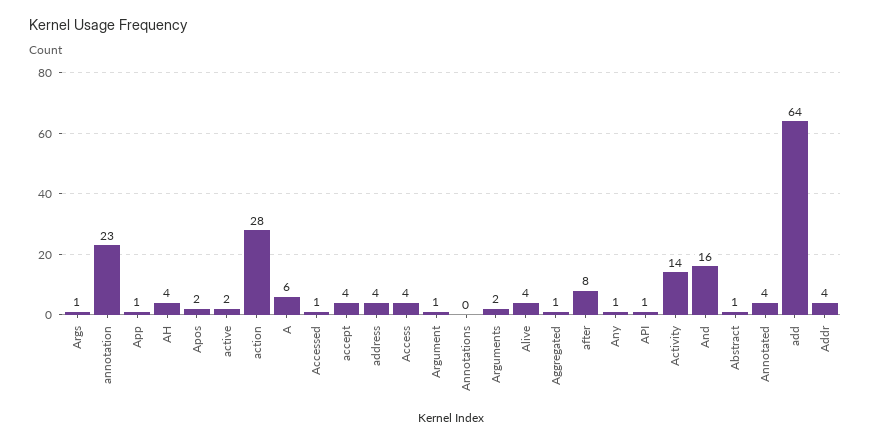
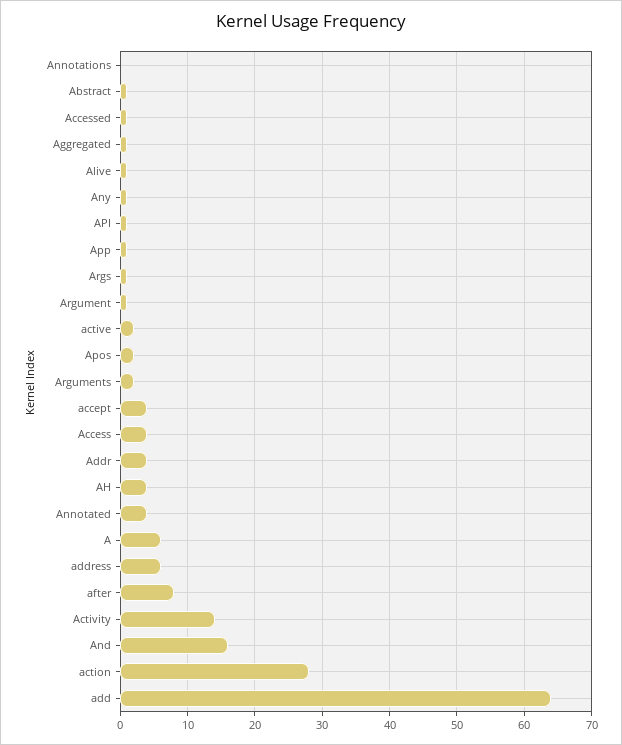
annotation: 23 -> none
address: 4 -> 6
Alive: 4 -> 1

